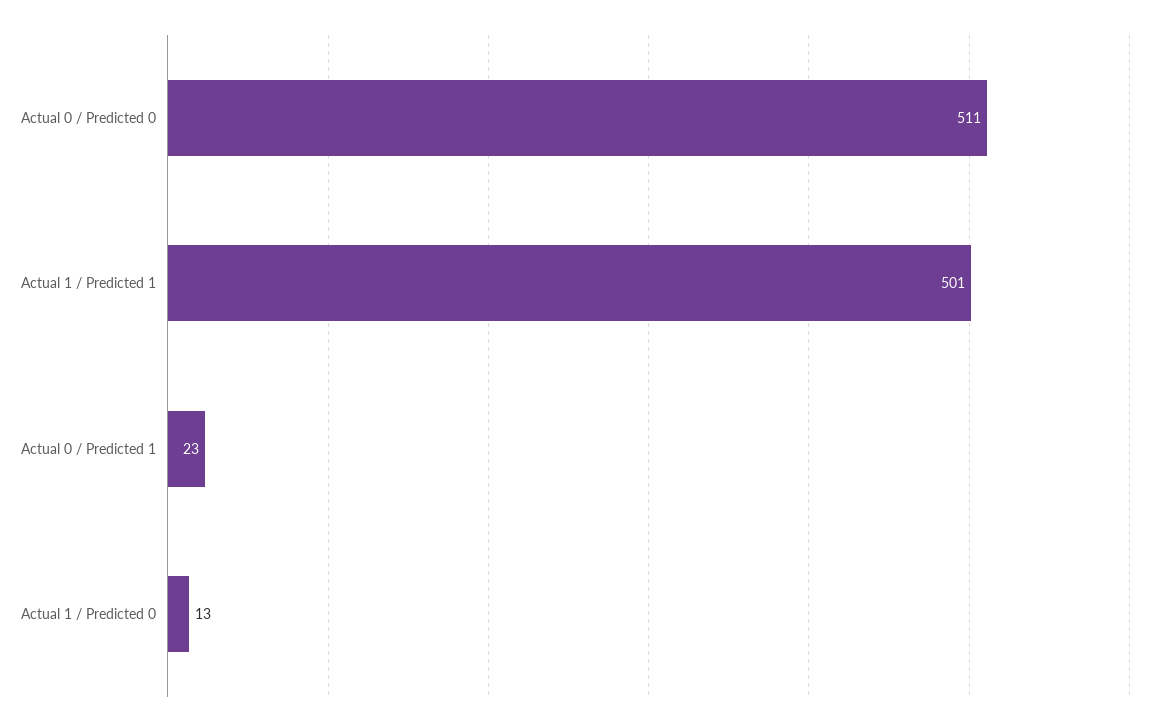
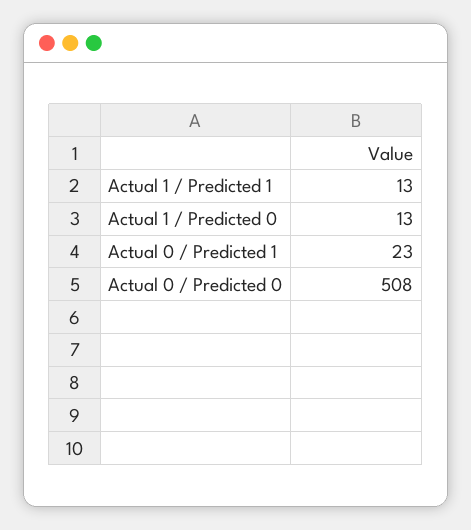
Actual 0 / Predicted 0: 511 -> 508
Actual 1 / Predicted 1: 501 -> 13

